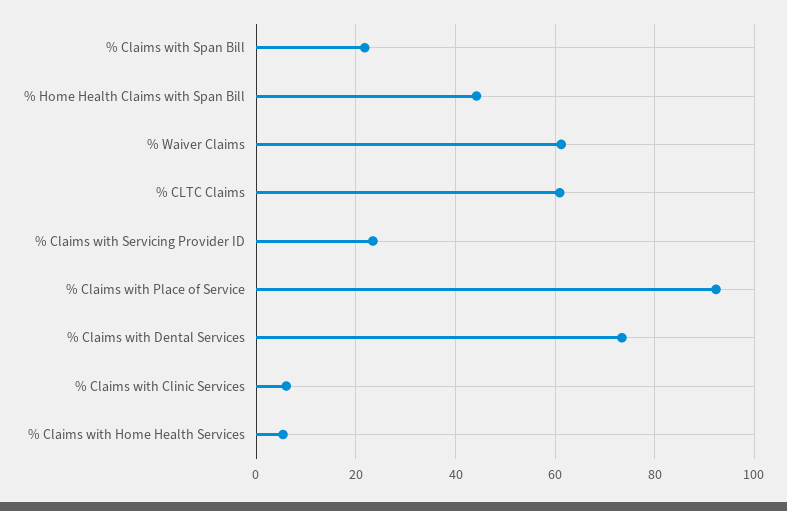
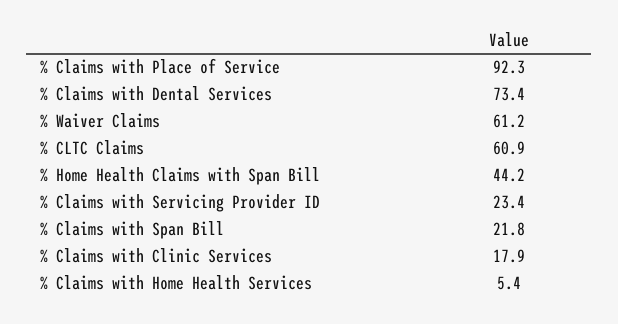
% Claims with Clinic Services: 6 -> 17.9

